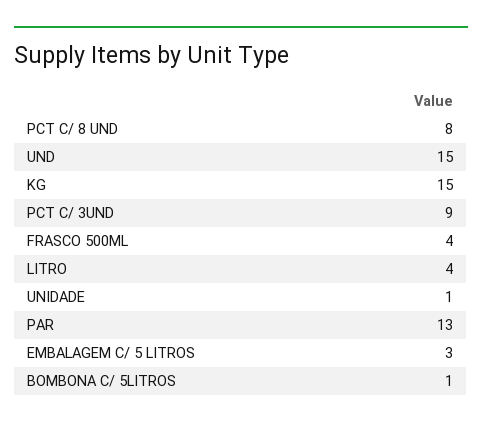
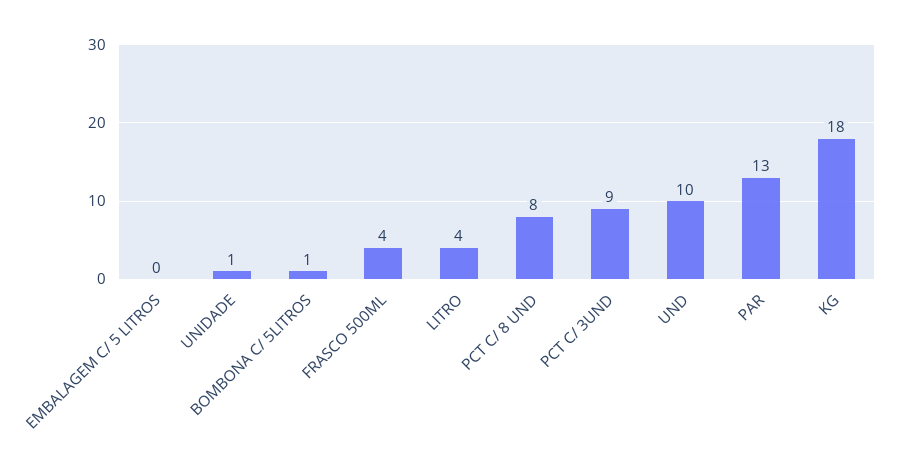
UND: 15 -> 10
KG: 15 -> 18
EMBALAGEM C/ 5 LITROS: 3 -> 0

